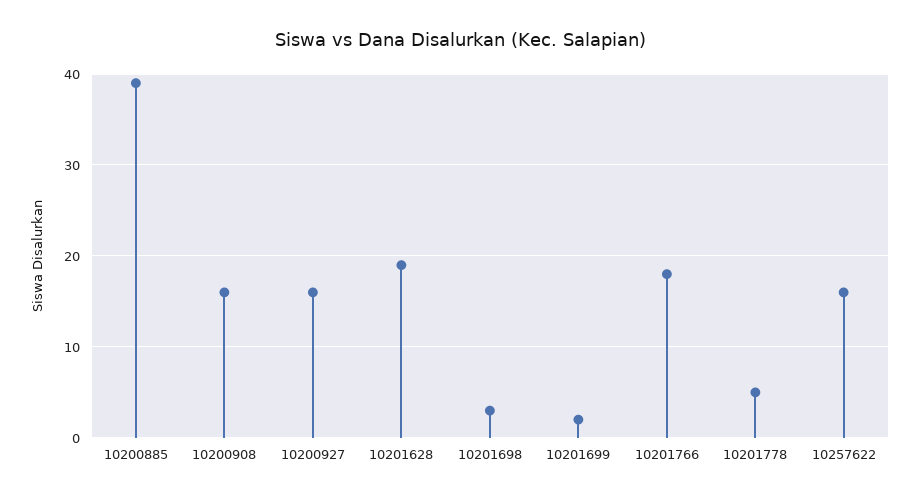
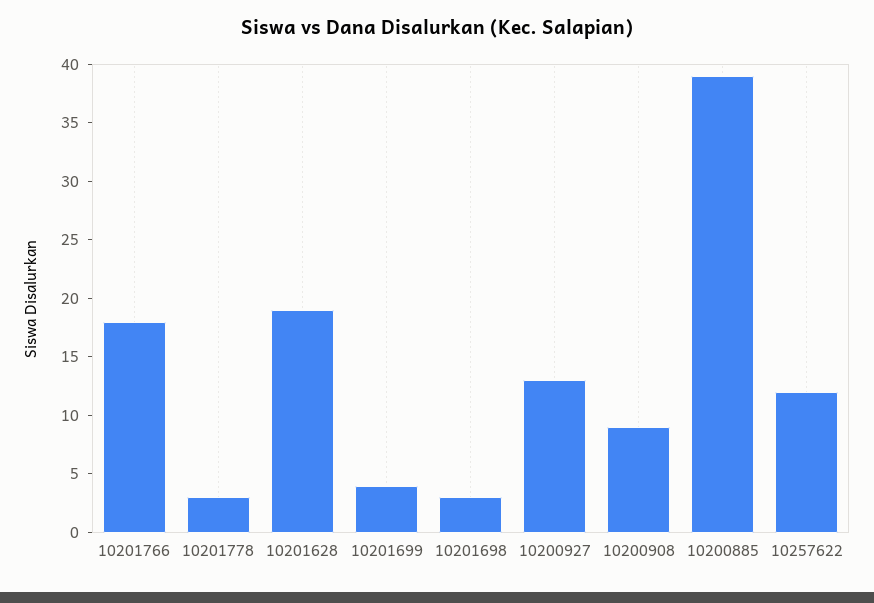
10200908: 16 -> 9
10200927: 16 -> 13
10201699: 2 -> 4
10201778: 5 -> 3
10257622: 16 -> 12

